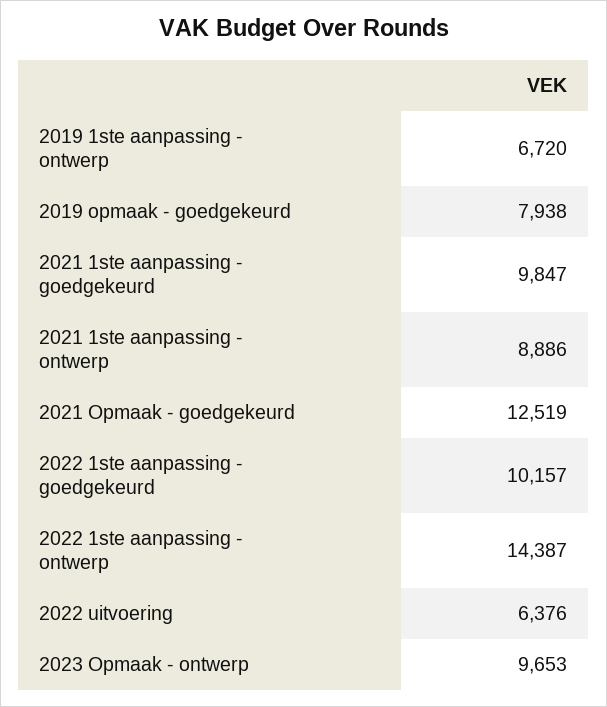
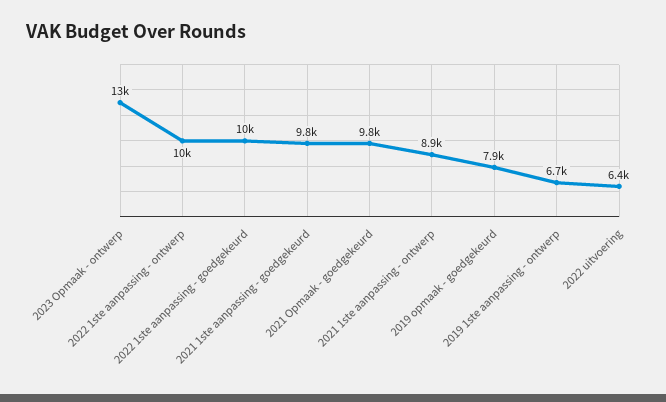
2021 Opmaak - goedgekeurd: 12519 -> 9800
2022 1ste aanpassing - ontwerp: 14387 -> 10000
2023 Opmaak - ontwerp: 9653 -> 13000

